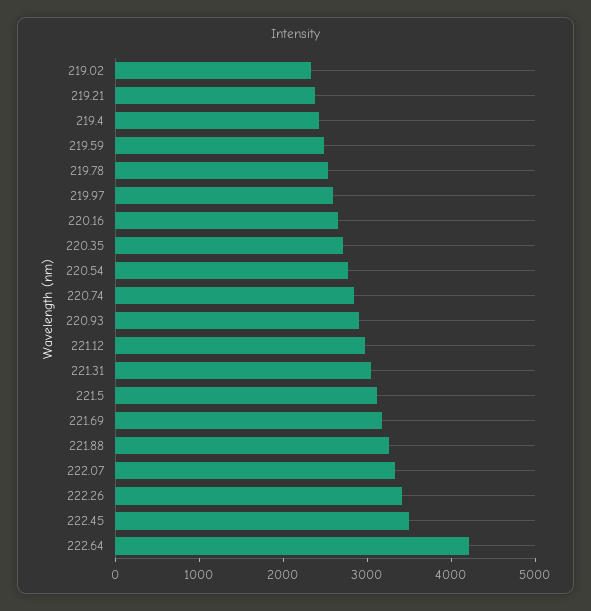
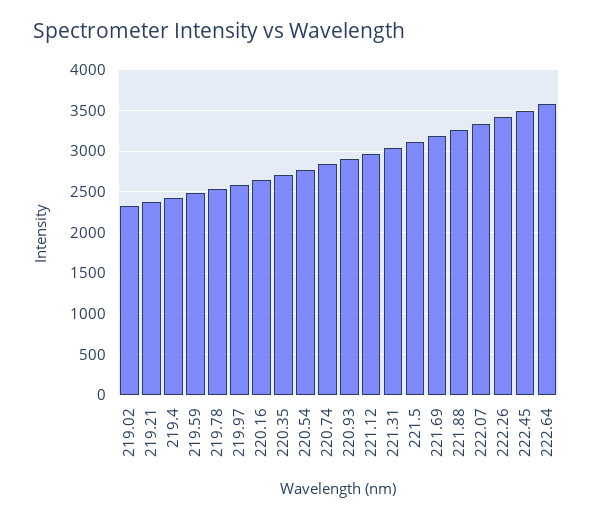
222.64: 4200 -> 3600

